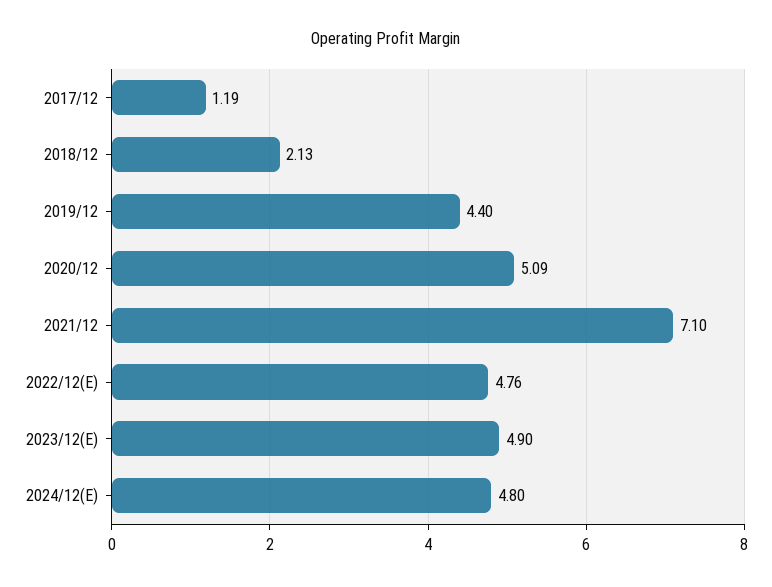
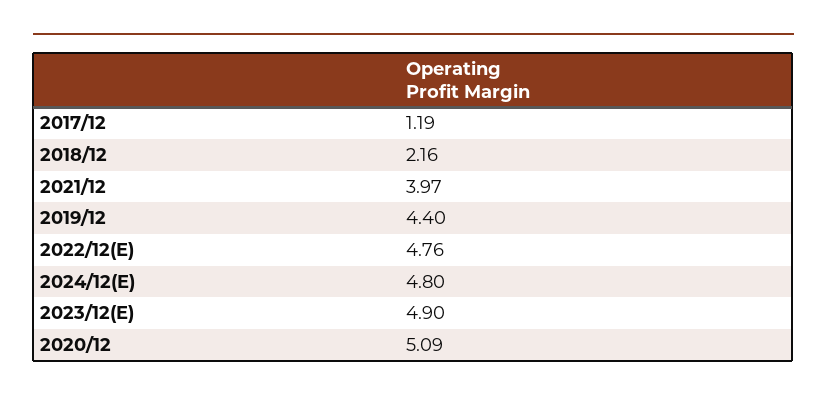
2018/12: 2.13 -> 2.16
2021/12: 7.1 -> 3.97

